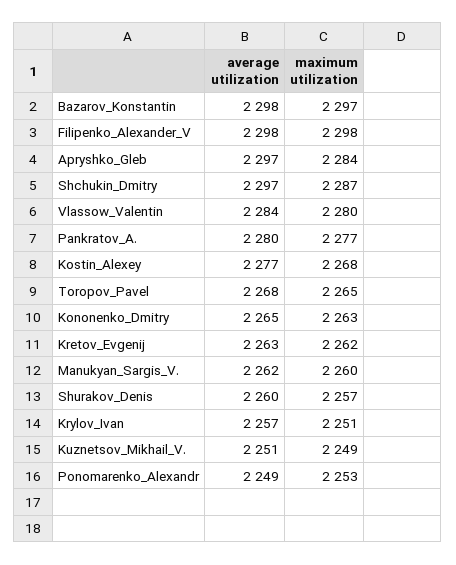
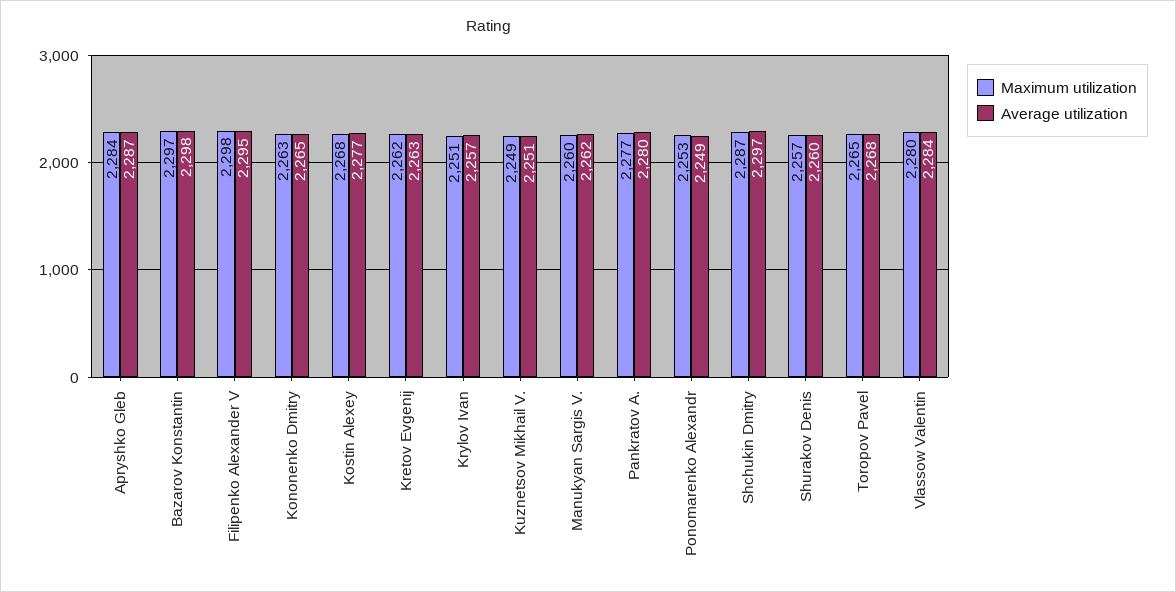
average utilization, Filipenko_Alexander_V: 2298 -> 2295
average utilization, Apryshko_Gleb: 2297 -> 2287

